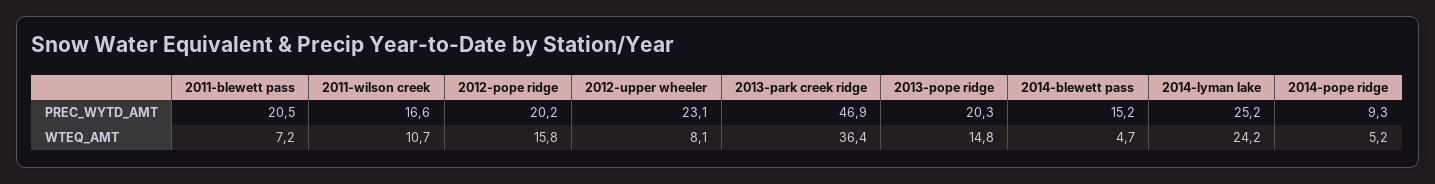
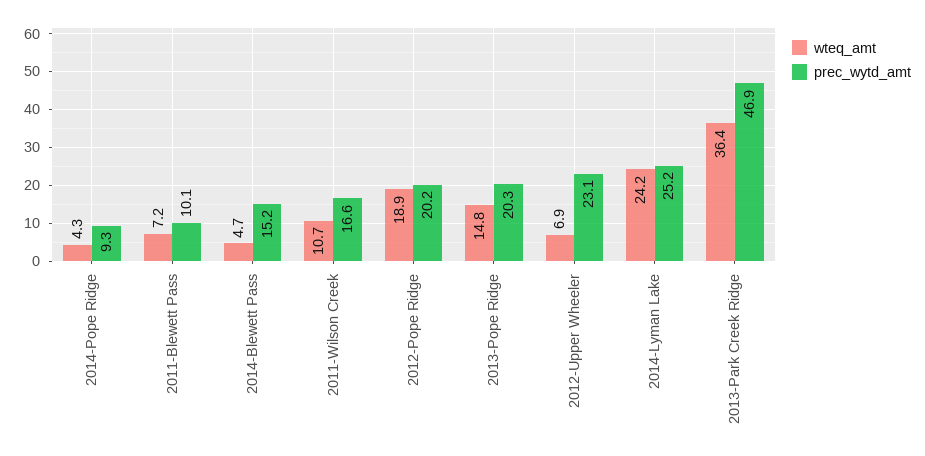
PREC_WYTD_AMT, 2011-blewett pass: 20.5 -> 10.1
WTEQ_AMT, 2012-pope ridge: 15.8 -> 18.9
WTEQ_AMT, 2012-upper wheeler: 8.1 -> 6.9
WTEQ_AMT, 2014-pope ridge: 5.2 -> 4.3

